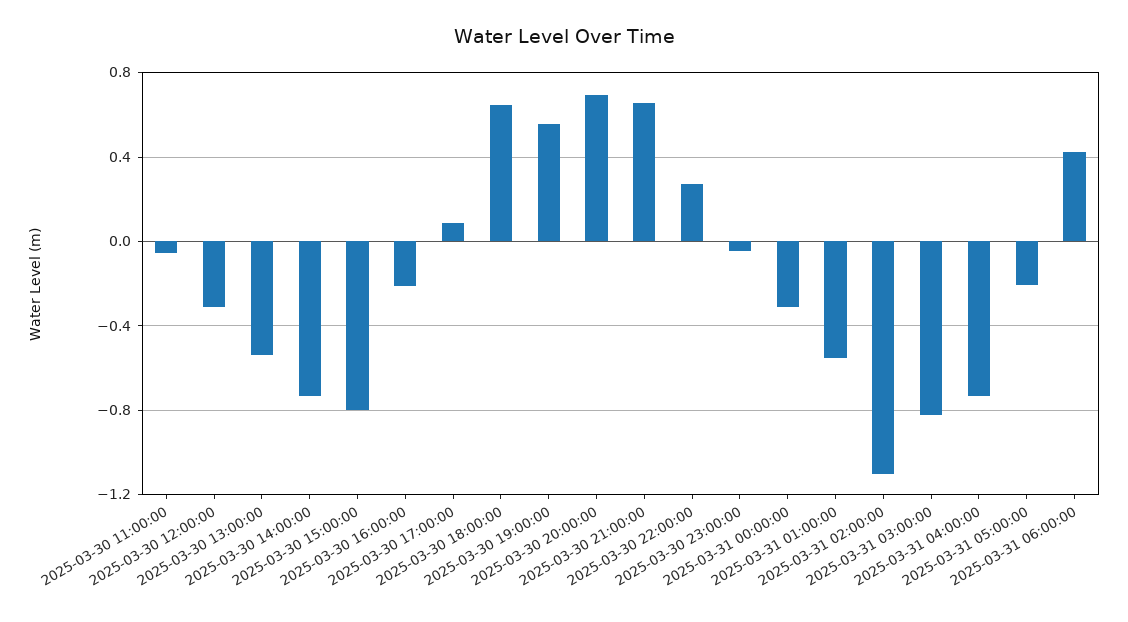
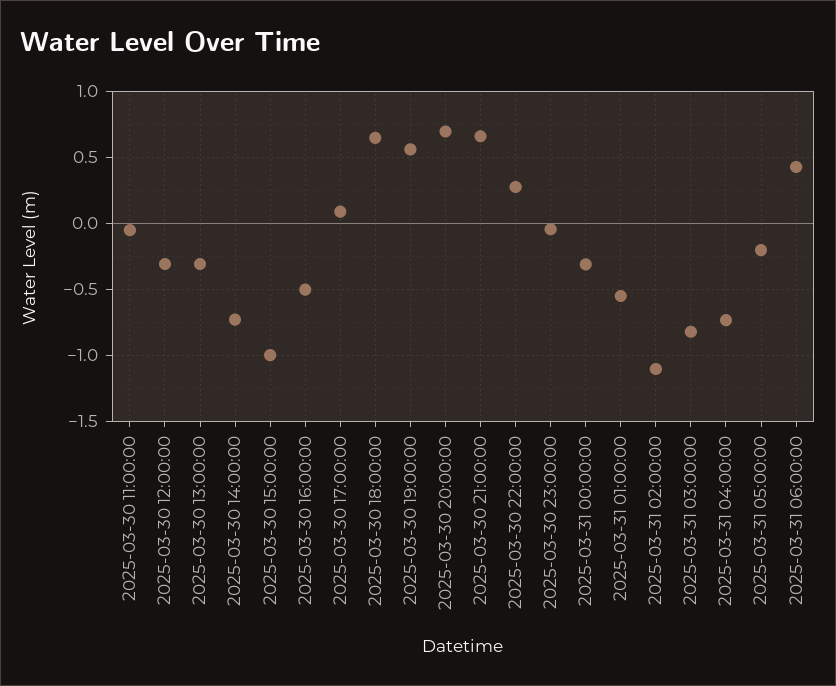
2025-03-30 13:00:00: -0.55 -> -0.3
2025-03-30 15:00:00: -0.8 -> -1
2025-03-30 16:00:00: -0.2 -> -0.5

